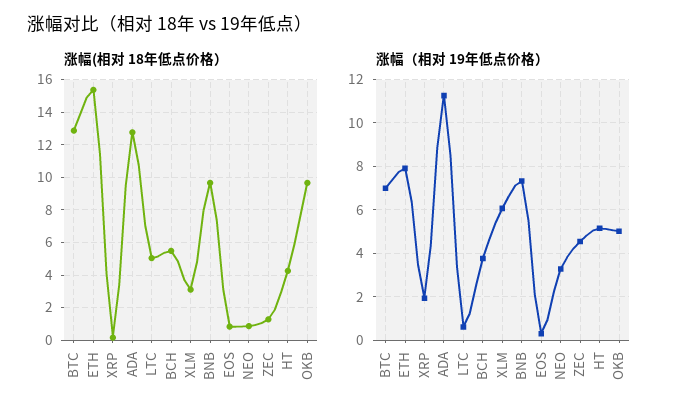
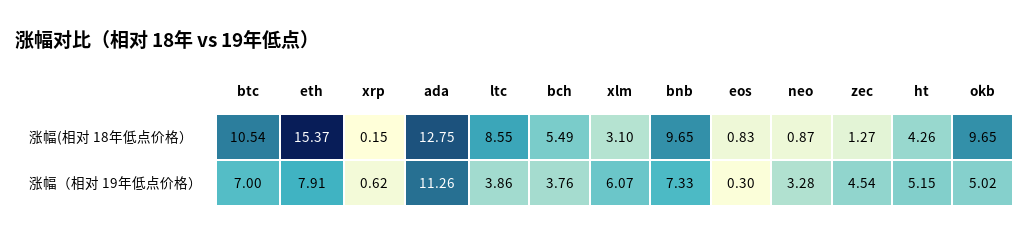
涨幅(相对 18年低点价格）, BTC: 13 -> 10.54
涨幅(相对 18年低点价格）, LTC: 5 -> 8.55
涨幅（相对 19年低点价格）, XRP: 2 -> 0.62
涨幅（相对 19年低点价格）, LTC: 0.5 -> 3.86

